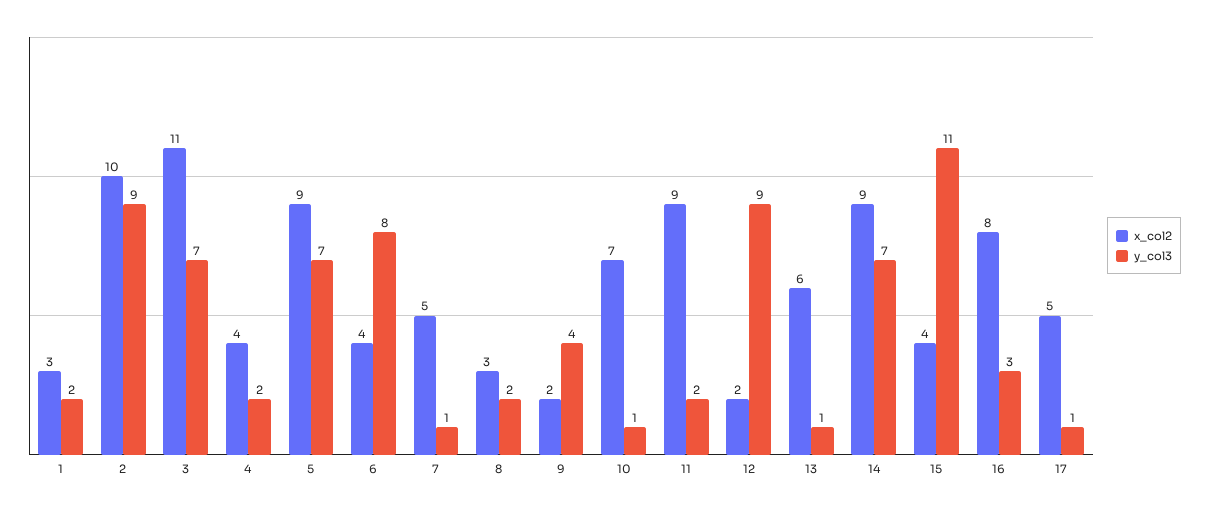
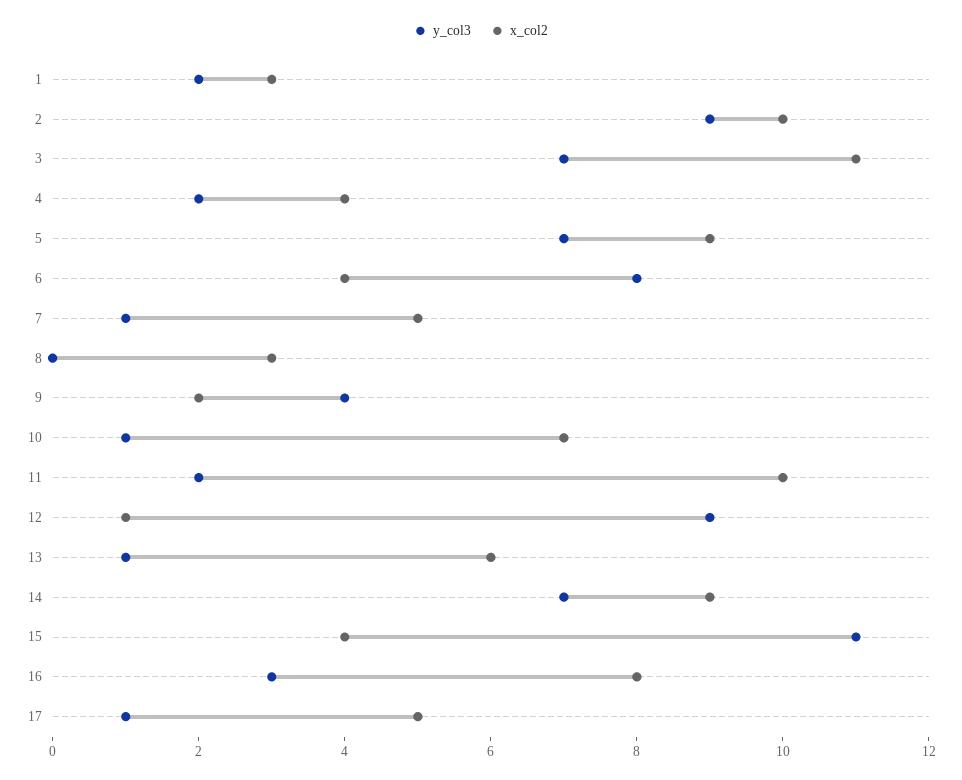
y_col3, 8: 2 -> 0
x_col2, 11: 9 -> 10
x_col2, 12: 2 -> 1

